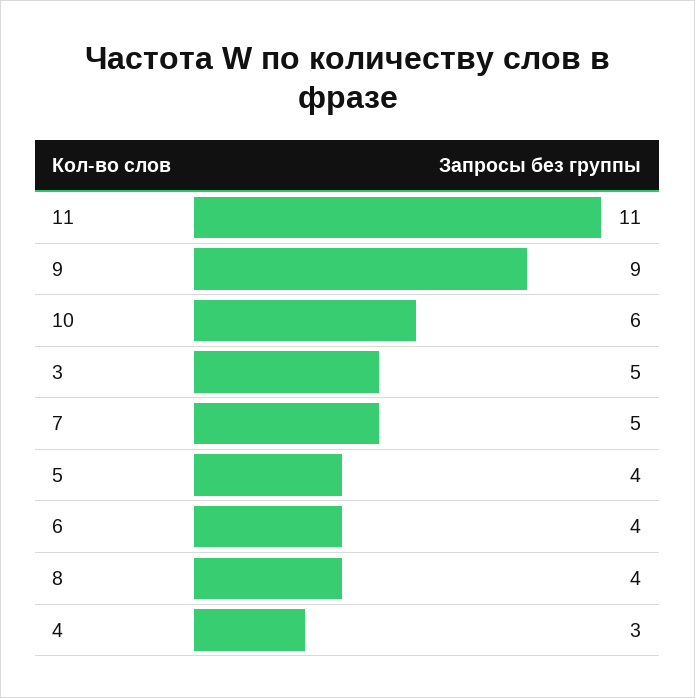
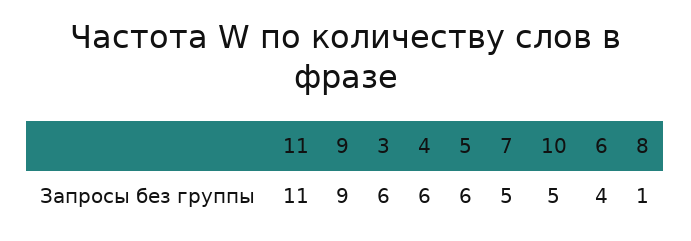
10: 6 -> 5
3: 5 -> 6
5: 4 -> 6
8: 4 -> 1
4: 3 -> 6

